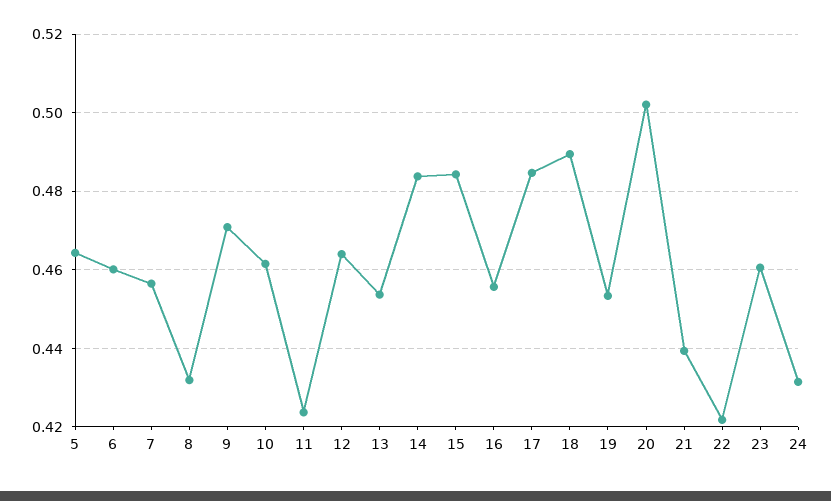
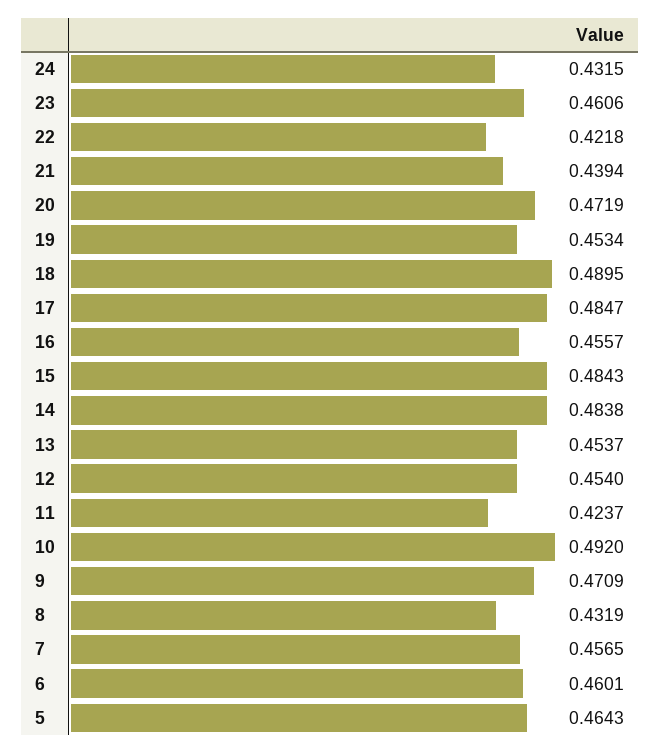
10: 0.462 -> 0.492
12: 0.464 -> 0.454
20: 0.502 -> 0.4719

